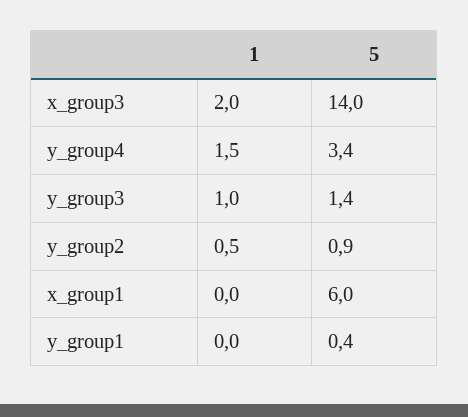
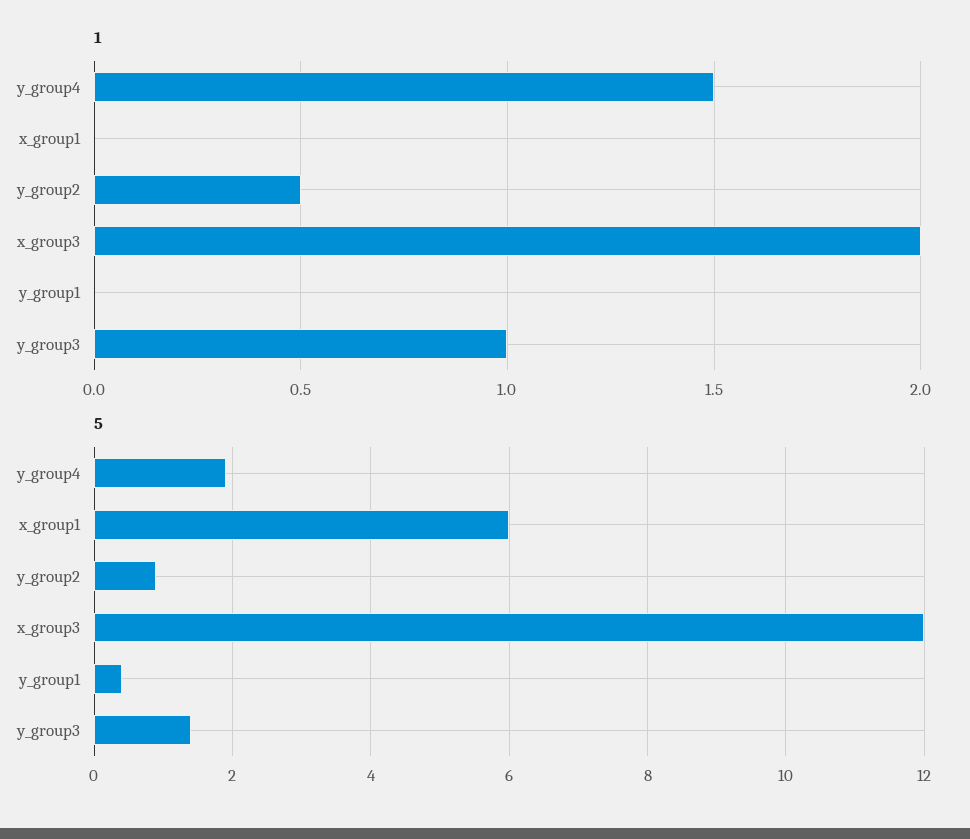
5, x_group3: 14 -> 12
5, y_group4: 3.4 -> 2

